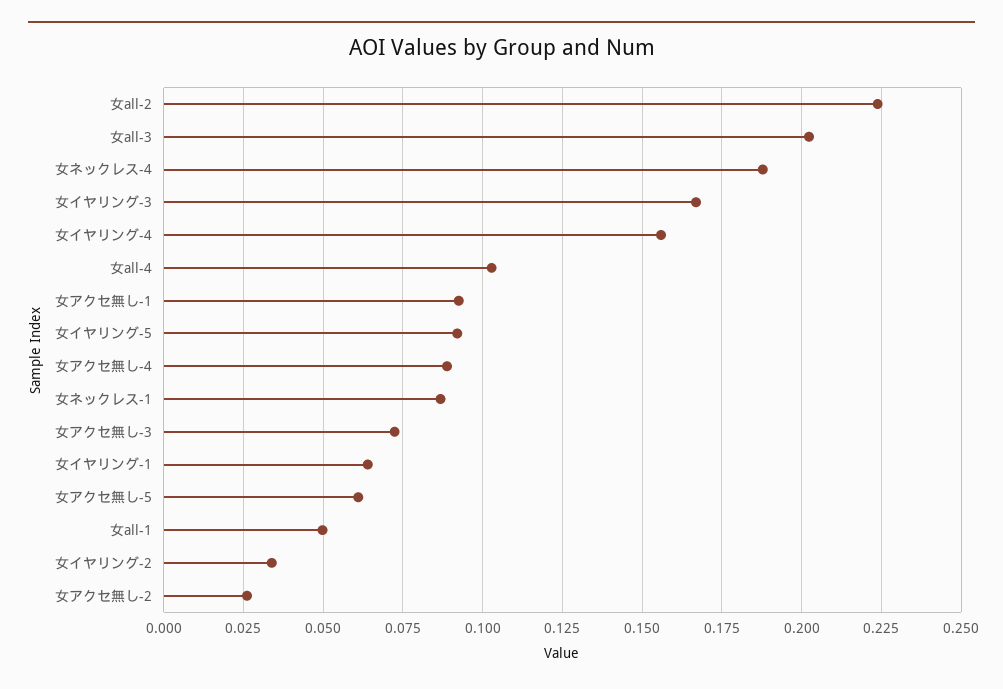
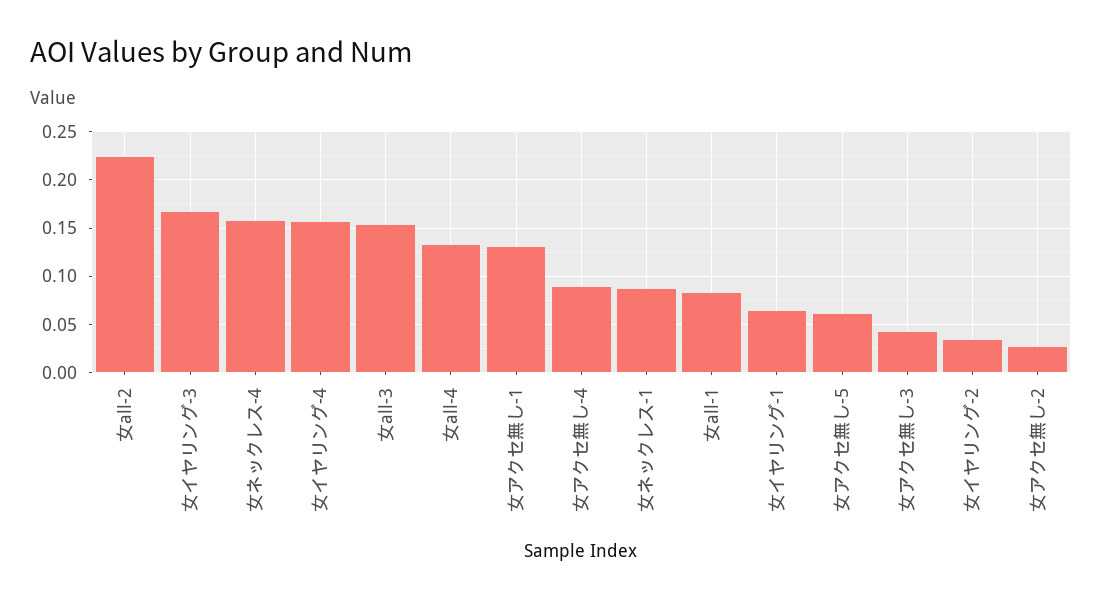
女all-3: 0.2025 -> 0.15
女ネックレス-4: 0.1875 -> 0.16
女all-4: 0.1025 -> 0.13
女アクセ無し-1: 0.0925 -> 0.13
女イヤリング-5: 0.0925 -> none
女アクセ無し-3: 0.0725 -> 0.04
女all-1: 0.05 -> 0.08

